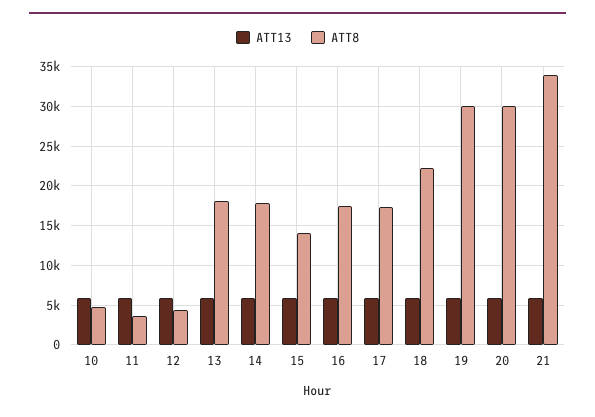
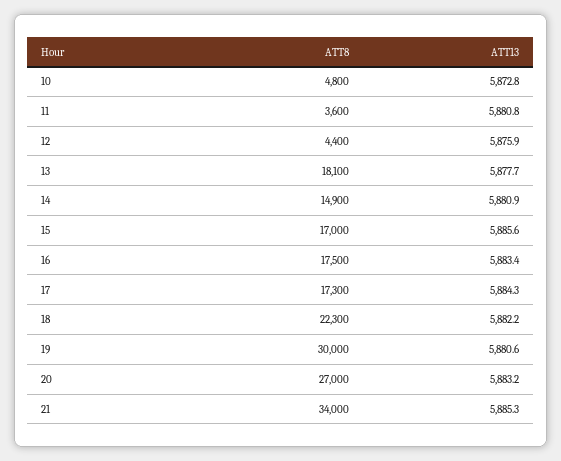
ATT8, 14: 18000 -> 14900
ATT8, 15: 14000 -> 17000
ATT8, 20: 30000 -> 27000

